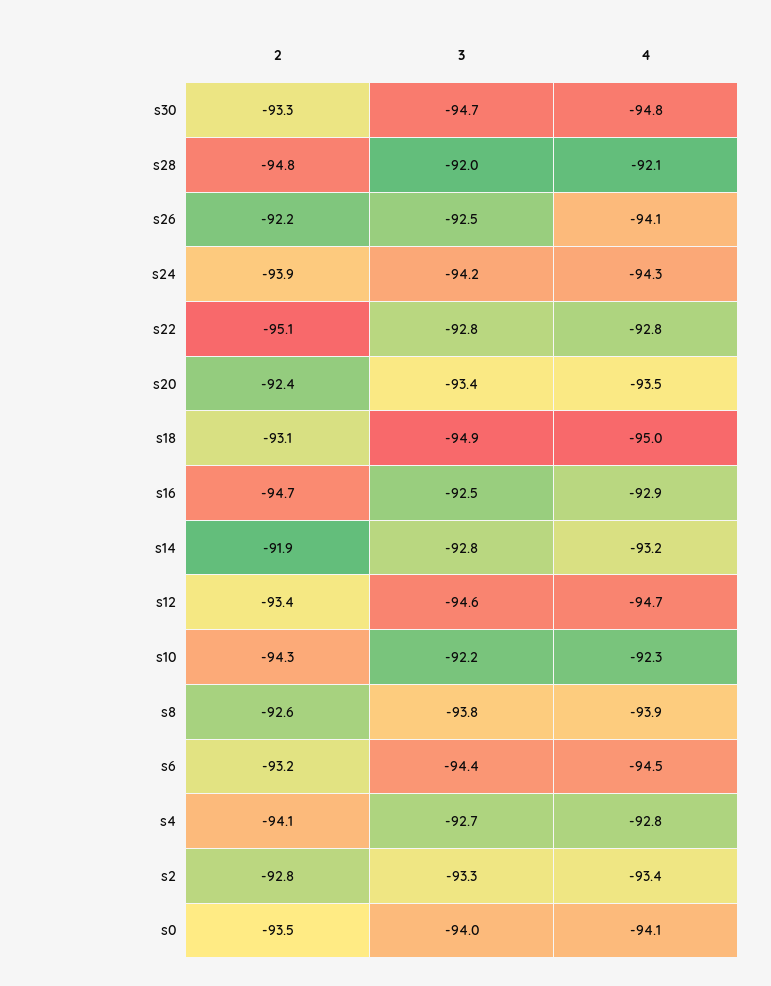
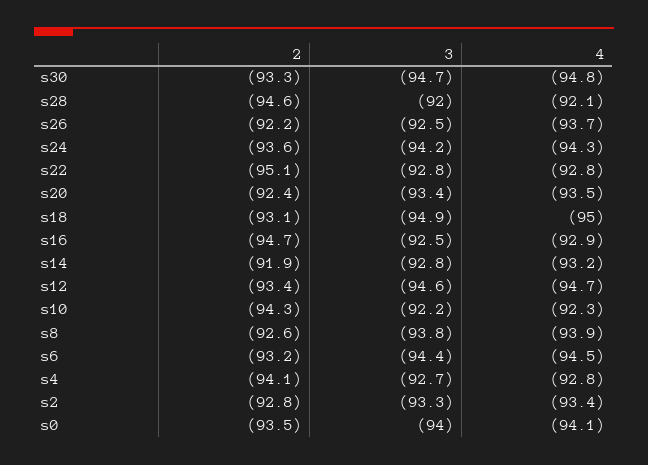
2, s28: -94.8 -> -94.6
4, s26: -94.1 -> -93.7
2, s24: -93.9 -> -93.6

